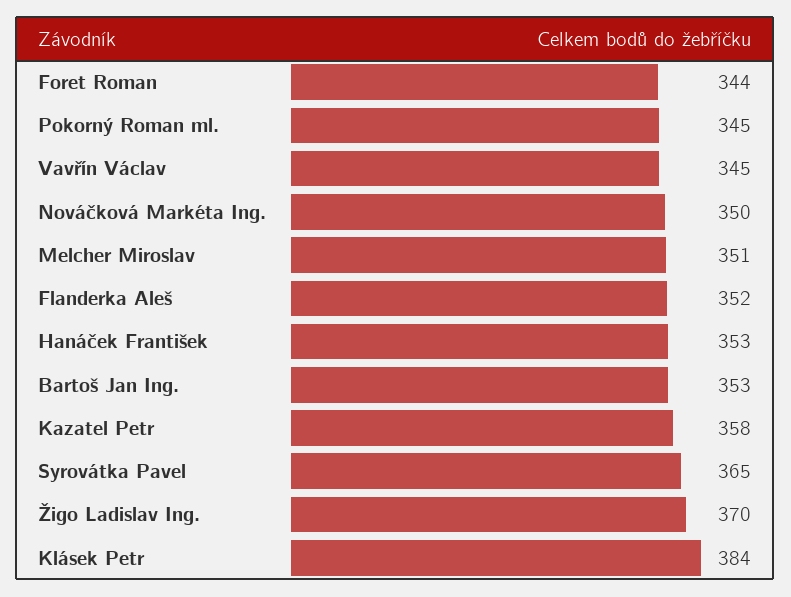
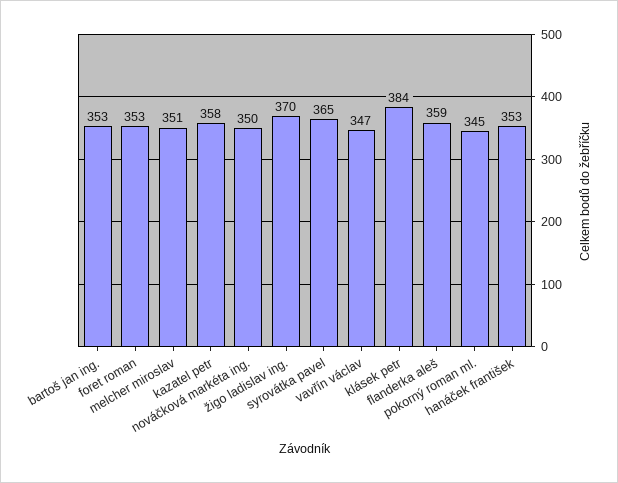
Foret Roman: 344 -> 353
Vavřín Václav: 345 -> 347
Flanderka Aleš: 352 -> 359

